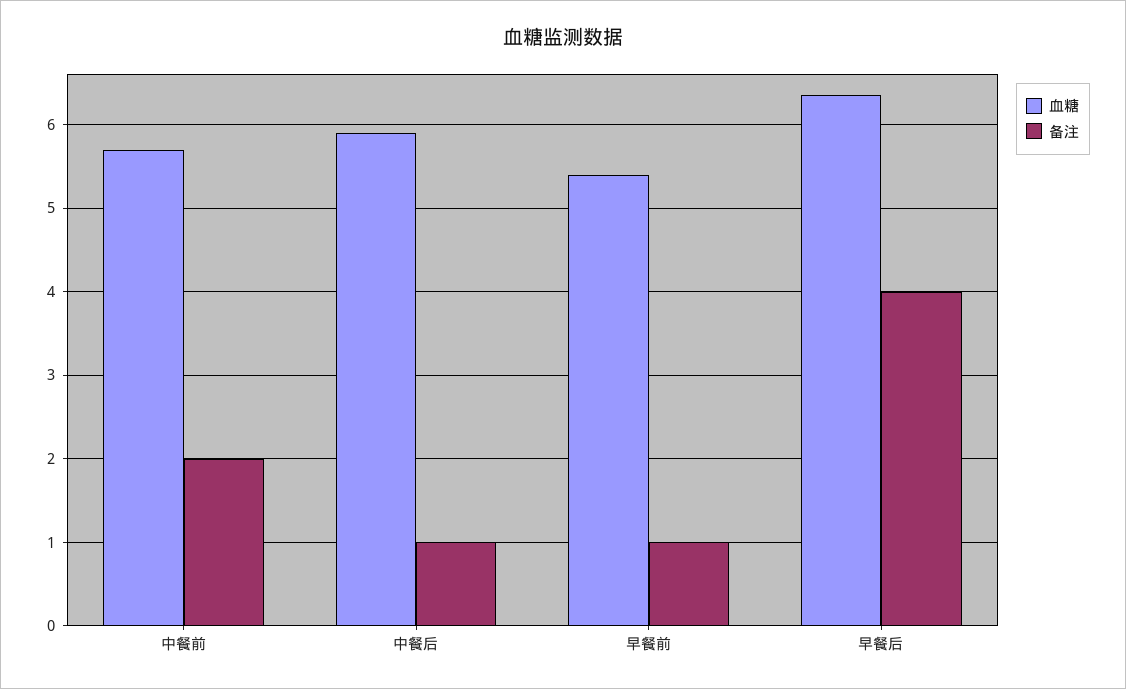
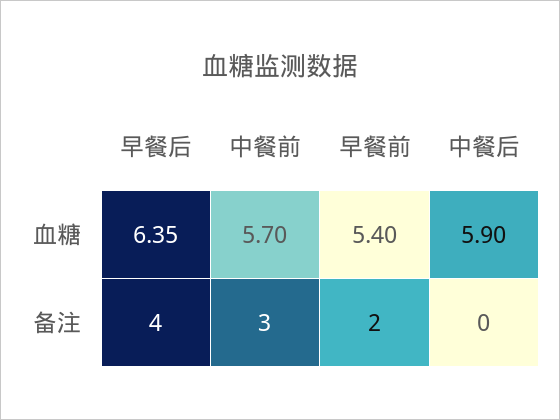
备注, 中餐前: 2 -> 3
备注, 中餐后: 1 -> 0
备注, 早餐前: 1 -> 2

